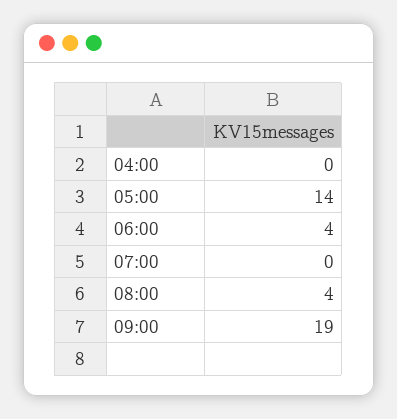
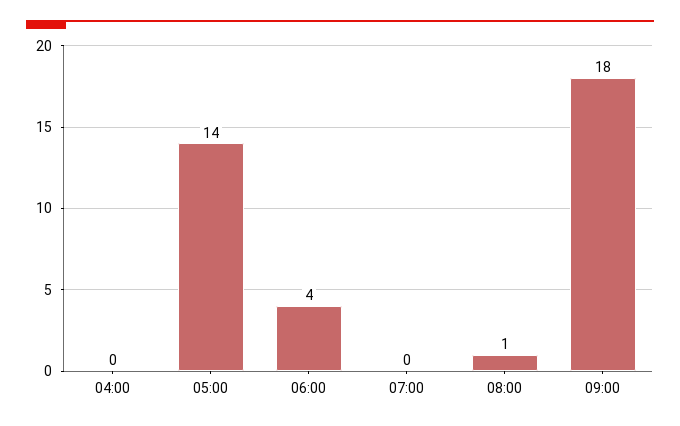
08:00: 4 -> 1
09:00: 19 -> 18

